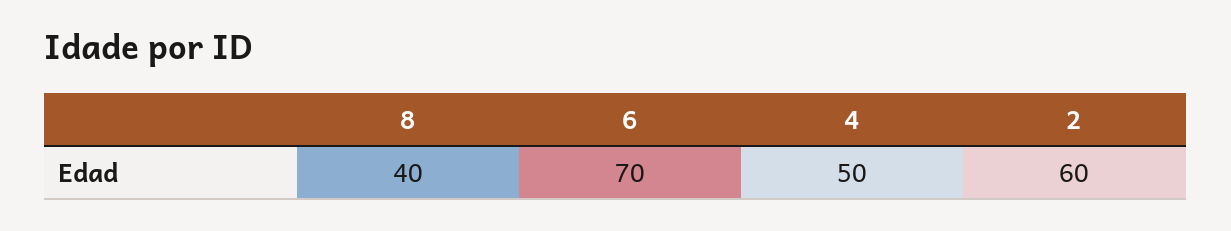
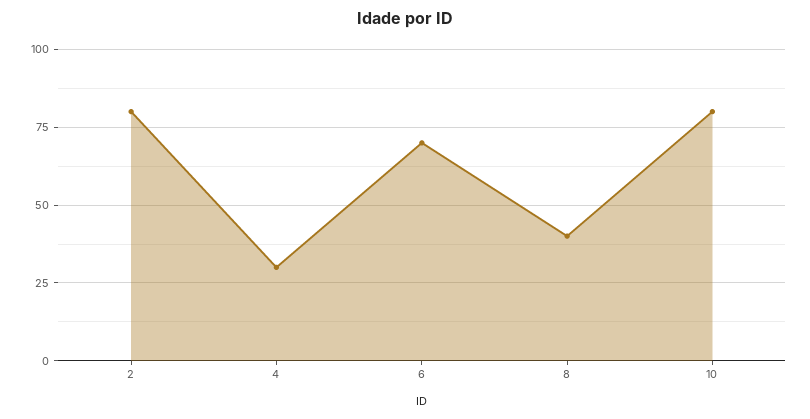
4: 50 -> 30
2: 60 -> 80
10: none -> 80

